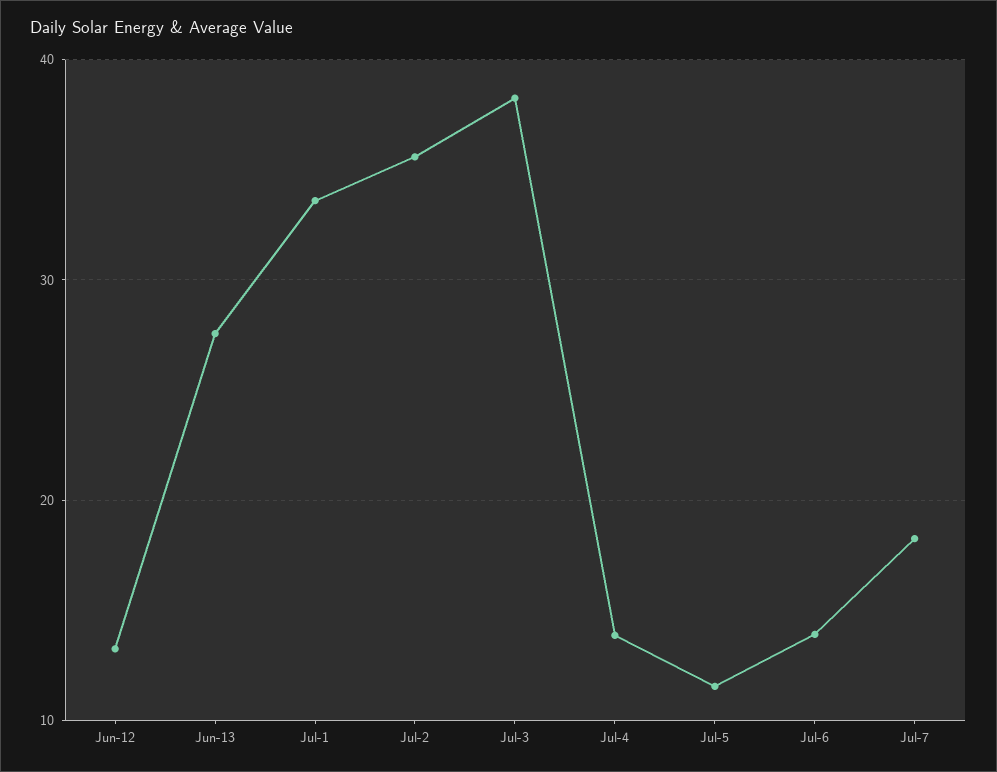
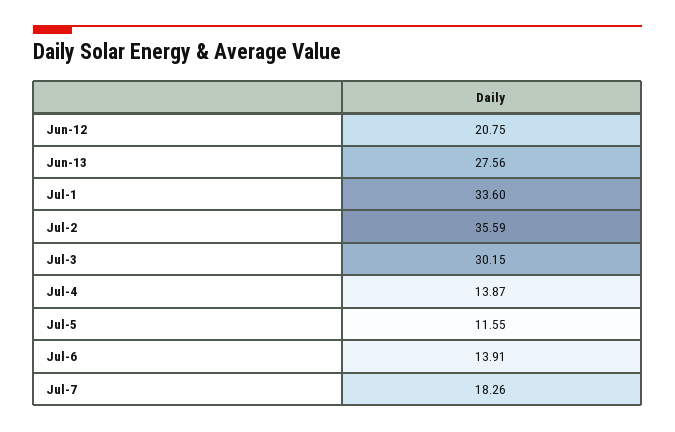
Jun-12: 13 -> 20.75
Jul-3: 38 -> 30.15

